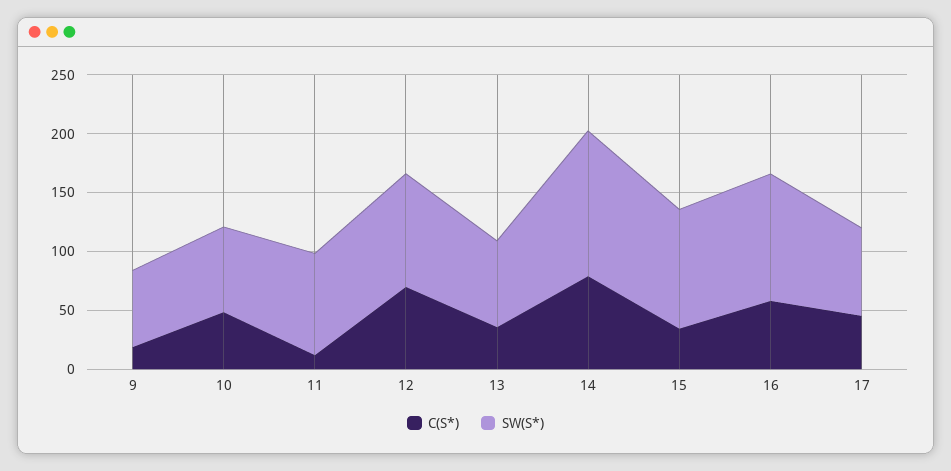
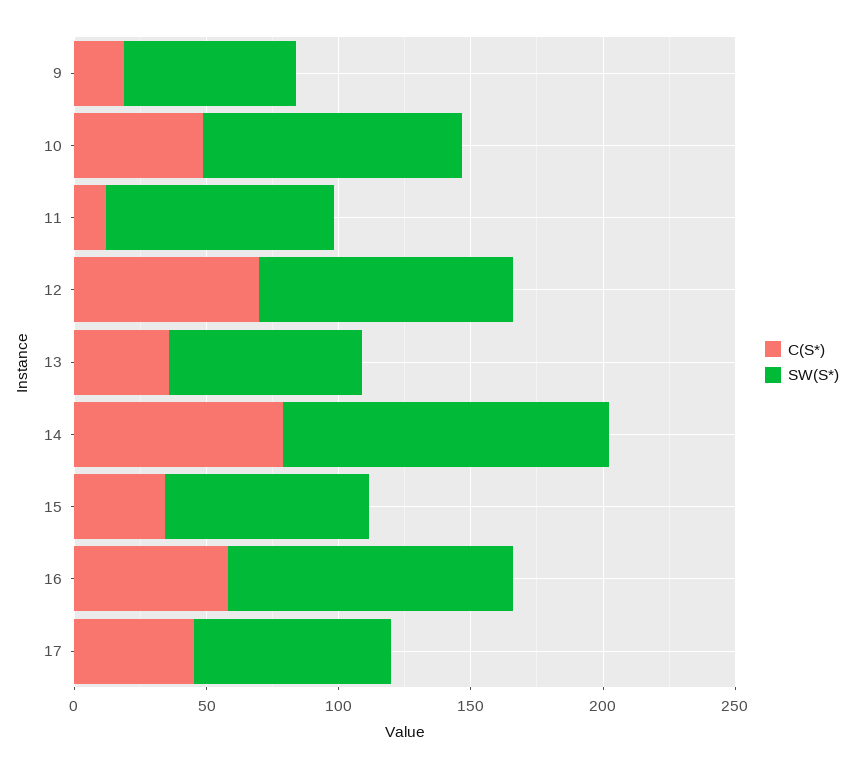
SW(S*), 10: 70 -> 100
SW(S*), 15: 100 -> 80

